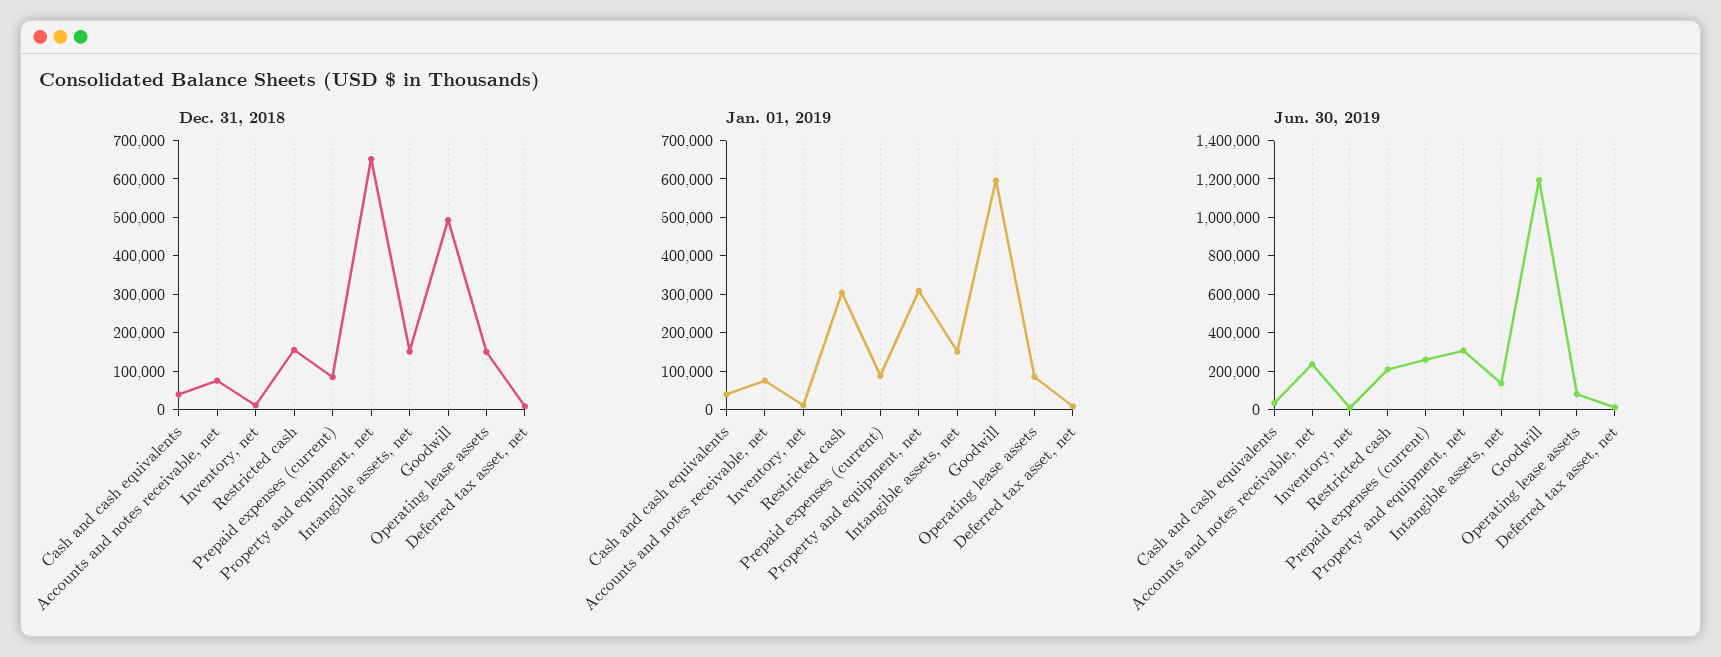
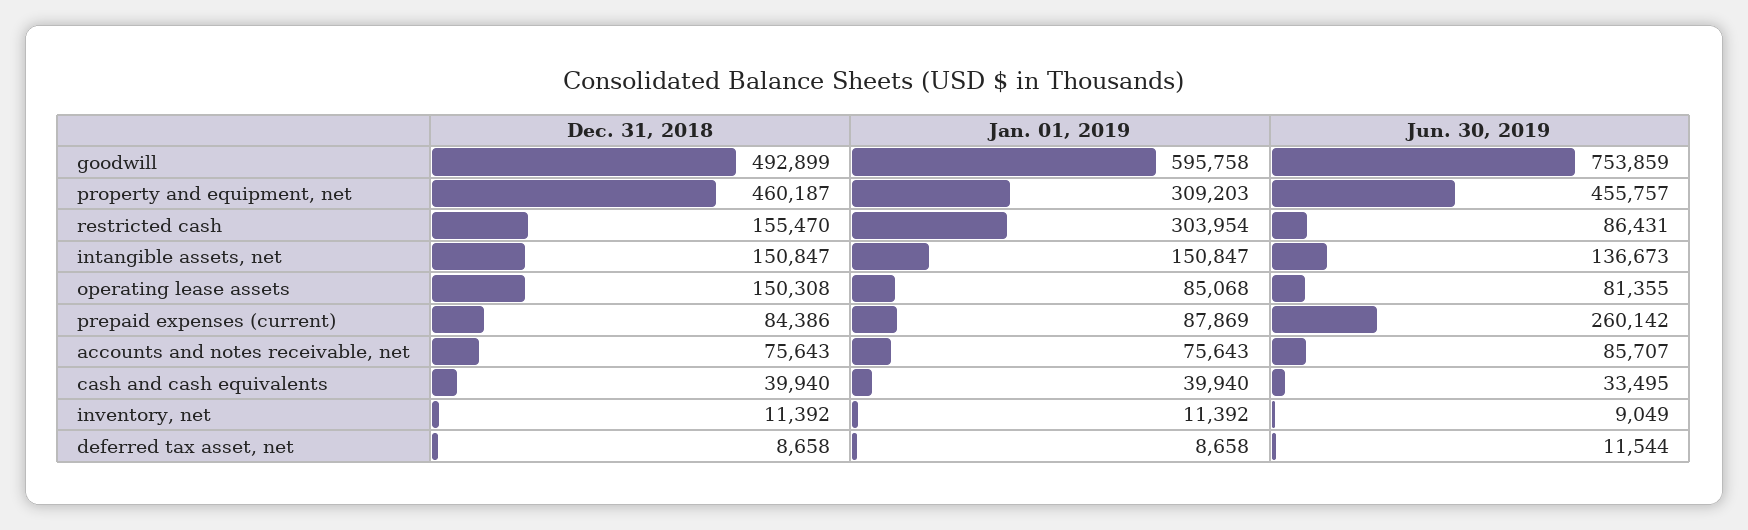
Dec. 31, 2018, Property and equipment, net: 650000 -> 460187
Jun. 30, 2019, Accounts and notes receivable, net: 250000 -> 85707
Jun. 30, 2019, Restricted cash: 200000 -> 86431
Jun. 30, 2019, Property and equipment, net: 300000 -> 455757
Jun. 30, 2019, Goodwill: 1200000 -> 753859

